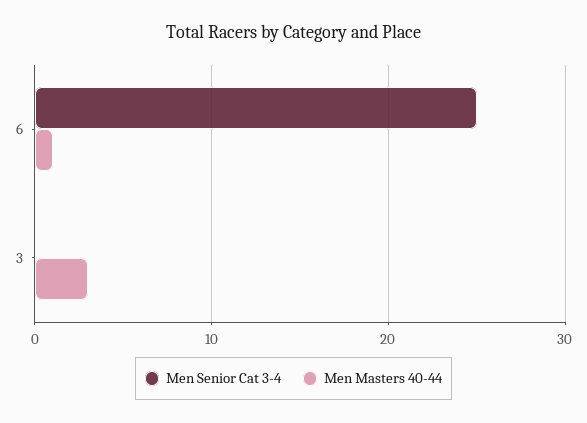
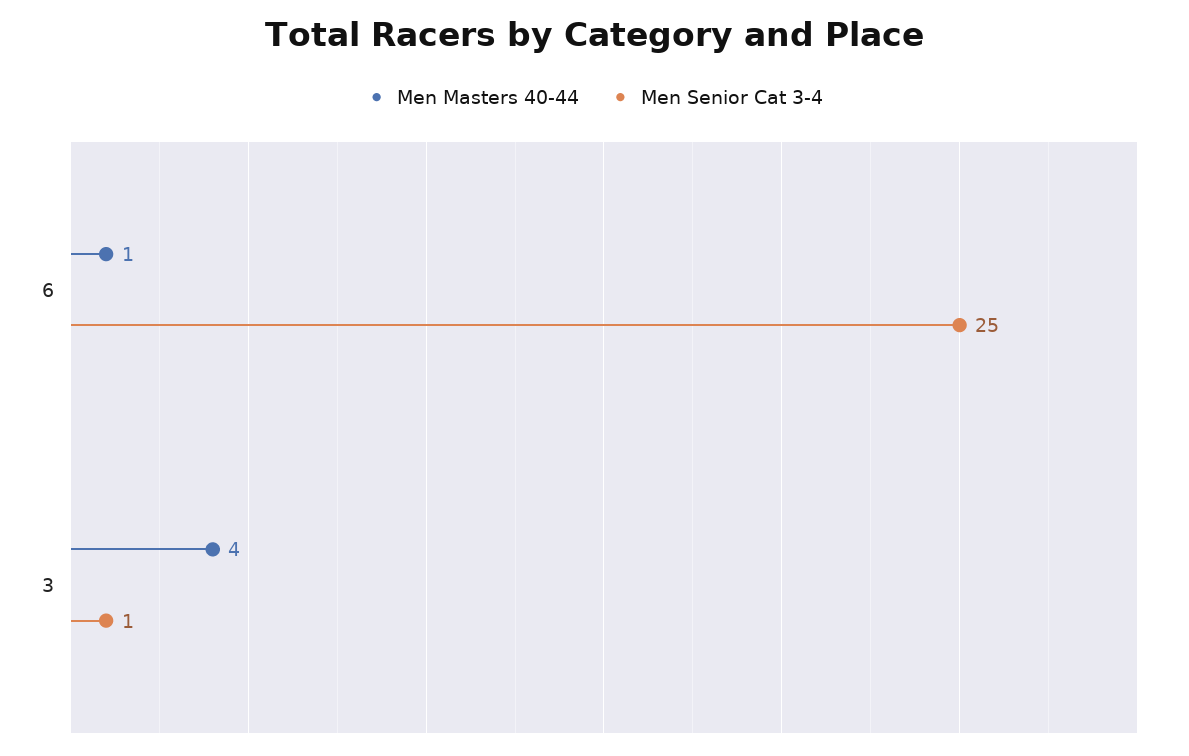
Men Senior Cat 3-4, 3: 0 -> 1
Men Masters 40-44, 3: 3 -> 4

